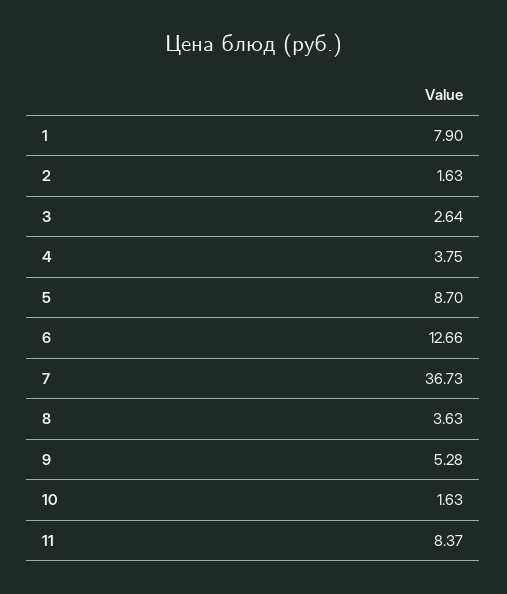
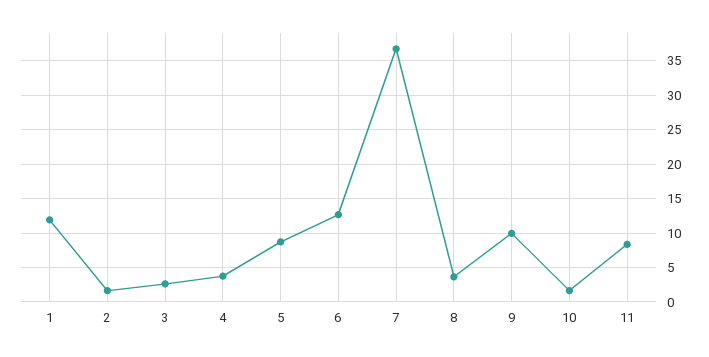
1: 7.9 -> 12
9: 5.28 -> 10

